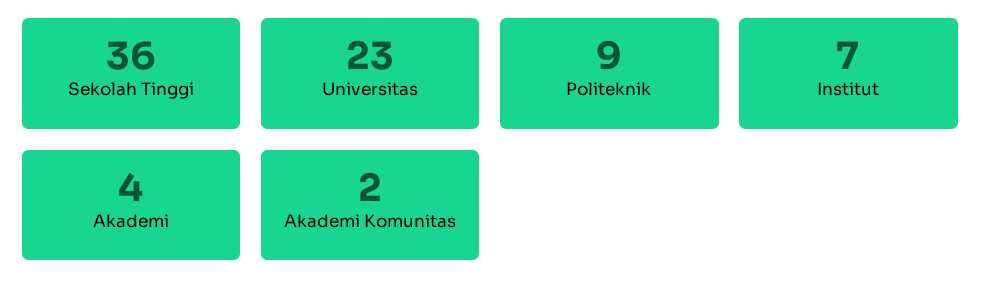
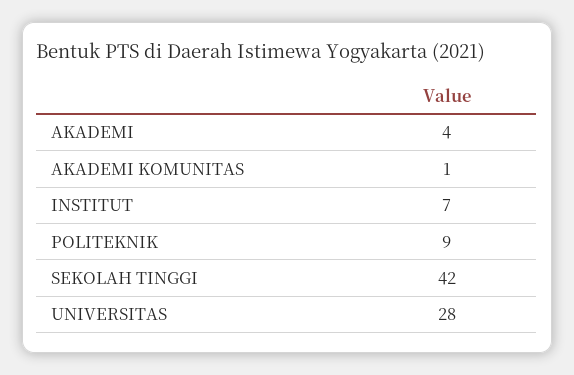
Sekolah Tinggi: 36 -> 42
Universitas: 23 -> 28
Akademi Komunitas: 2 -> 1

